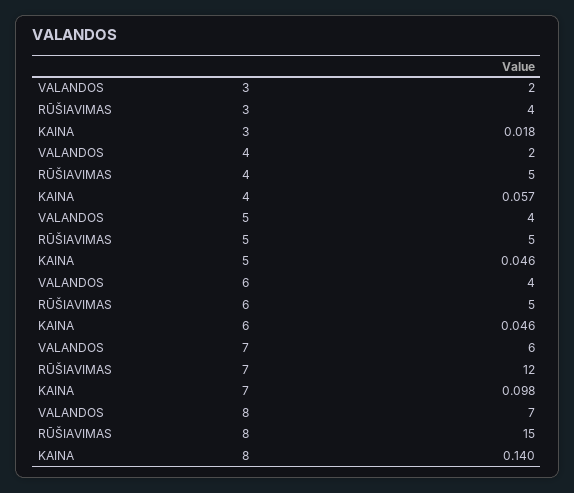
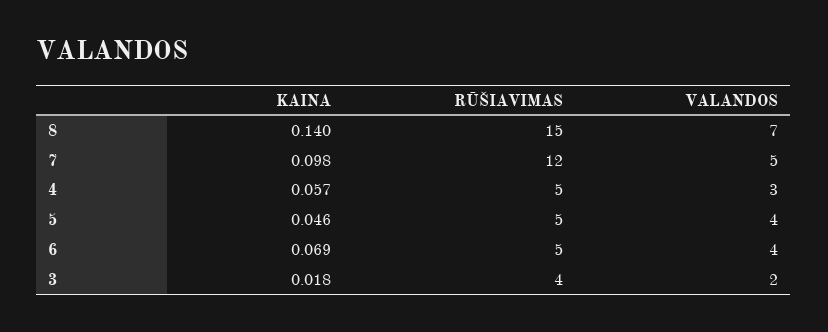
VALANDOS, 4: 2 -> 3
KAINA, 6: 0.046 -> 0.069
VALANDOS, 7: 6 -> 5

